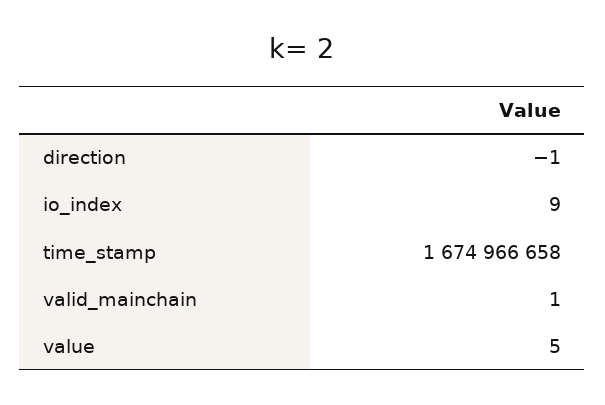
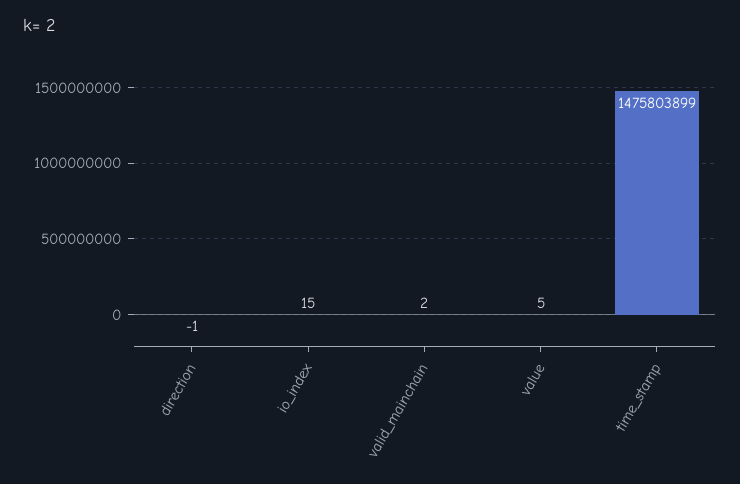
io_index: 9 -> 15
time_stamp: 1674966658 -> 1475803899
valid_mainchain: 1 -> 2

